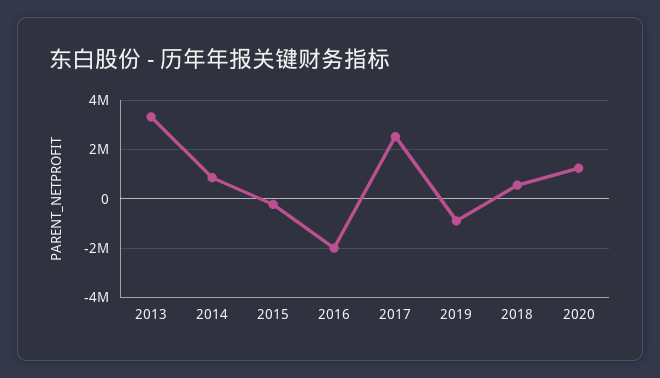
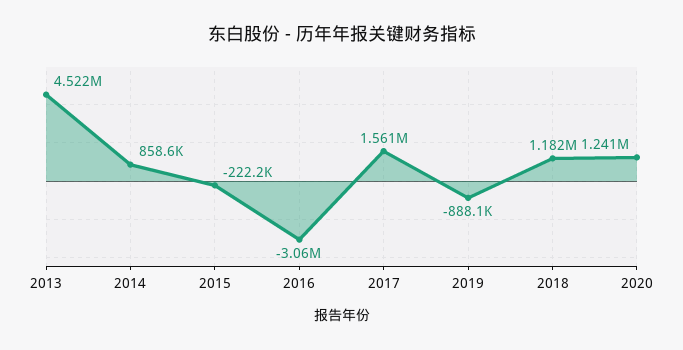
2013: 3250000 -> 4522000
2016: -2000000 -> -3060000
2017: 2500000 -> 1561000
2018: 500000 -> 1182000

